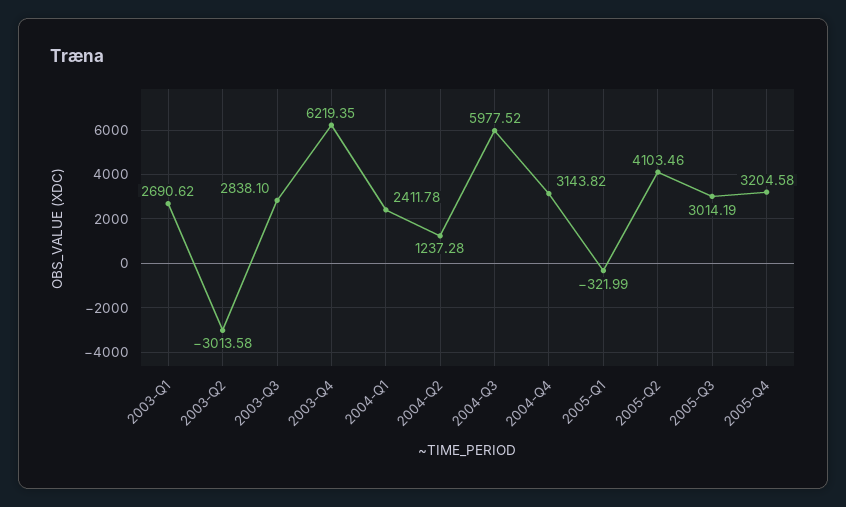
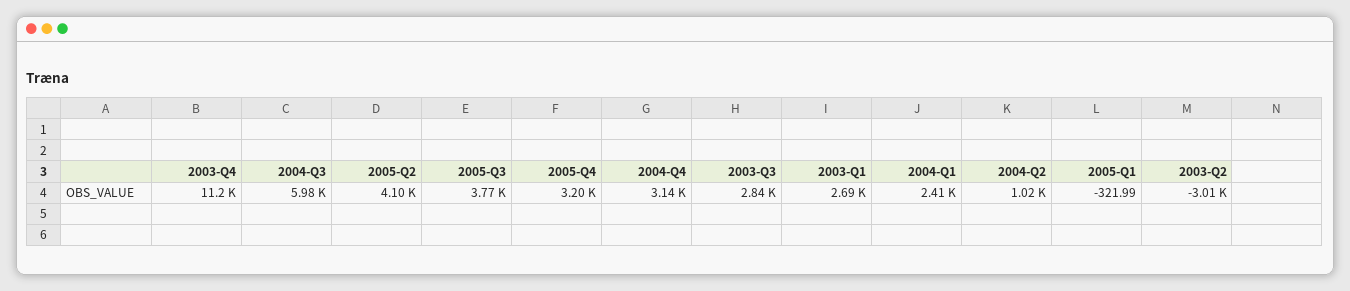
2003-Q4: 6219.35 -> 11200
2004-Q2: 1237.28 -> 1020
2005-Q3: 3014.19 -> 3770

